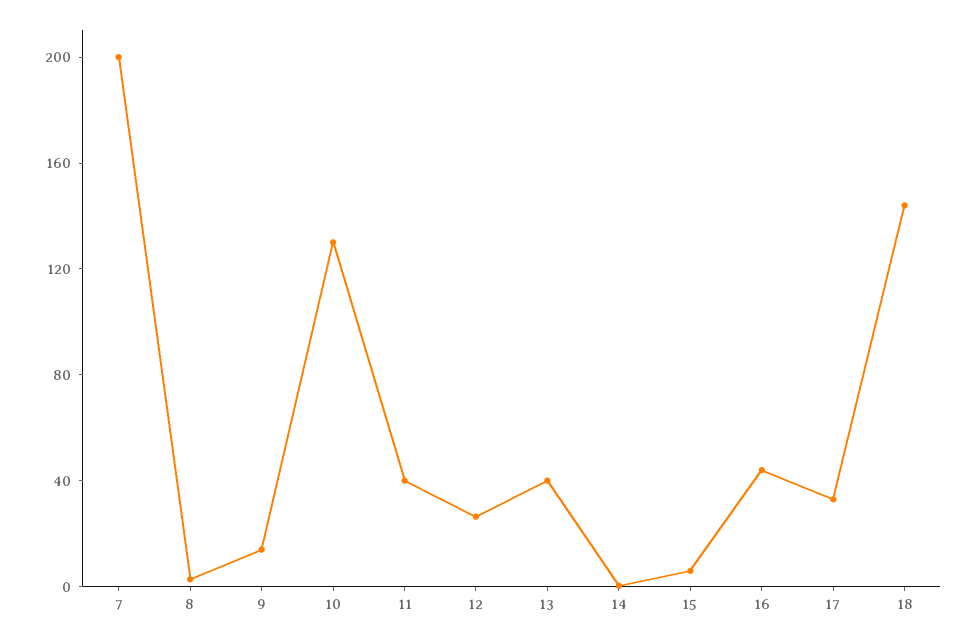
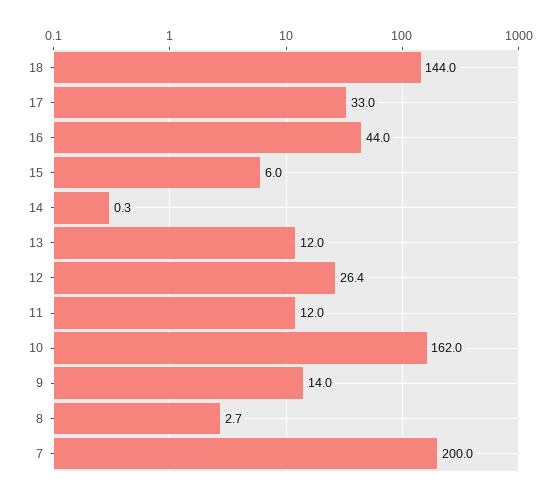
10: 130 -> 162
11: 40 -> 12
13: 40 -> 12

